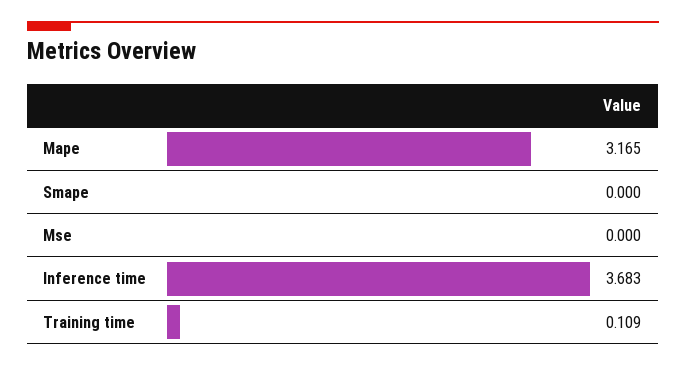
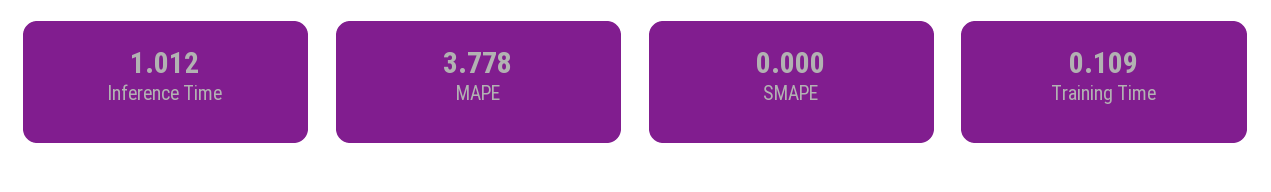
Mape: 3.165 -> 3.778
Mse: 0 -> none
Inference time: 3.683 -> 1.012

